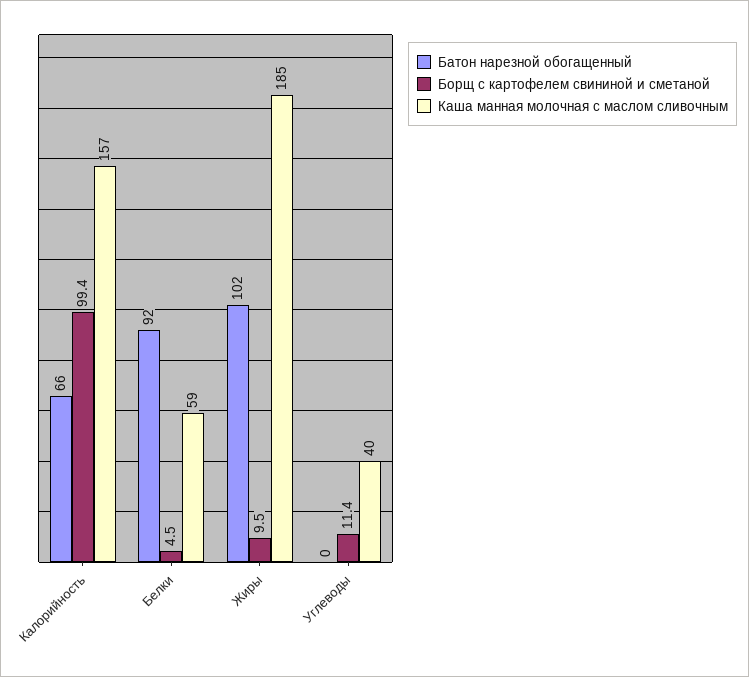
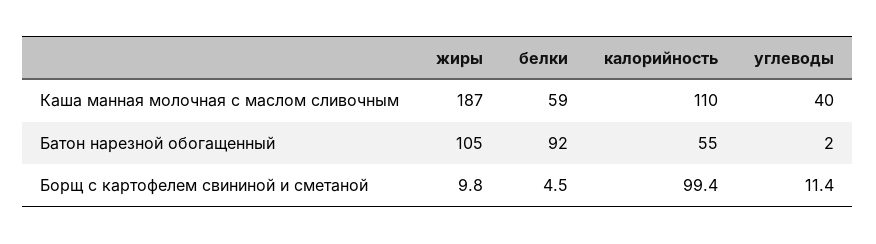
Батон нарезной обогащенный, Калорийность: 66 -> 55
Каша манная молочная с маслом сливочным, Калорийность: 157 -> 110
Батон нарезной обогащенный, Жиры: 102 -> 105
Борщ с картофелем свининой и сметаной, Жиры: 9.5 -> 9.8
Каша манная молочная с маслом сливочным, Жиры: 185 -> 187
Батон нарезной обогащенный, Углеводы: 0 -> 2

